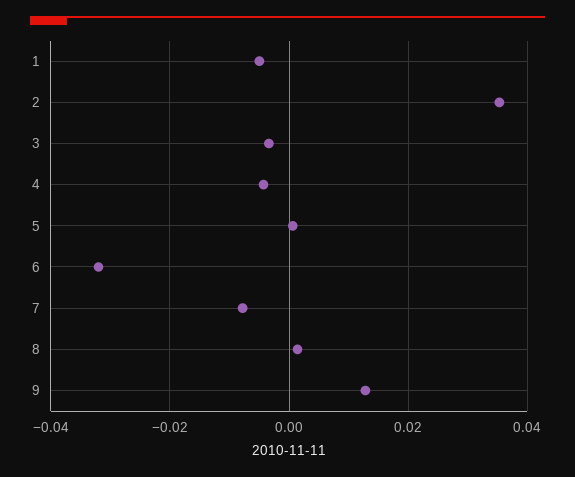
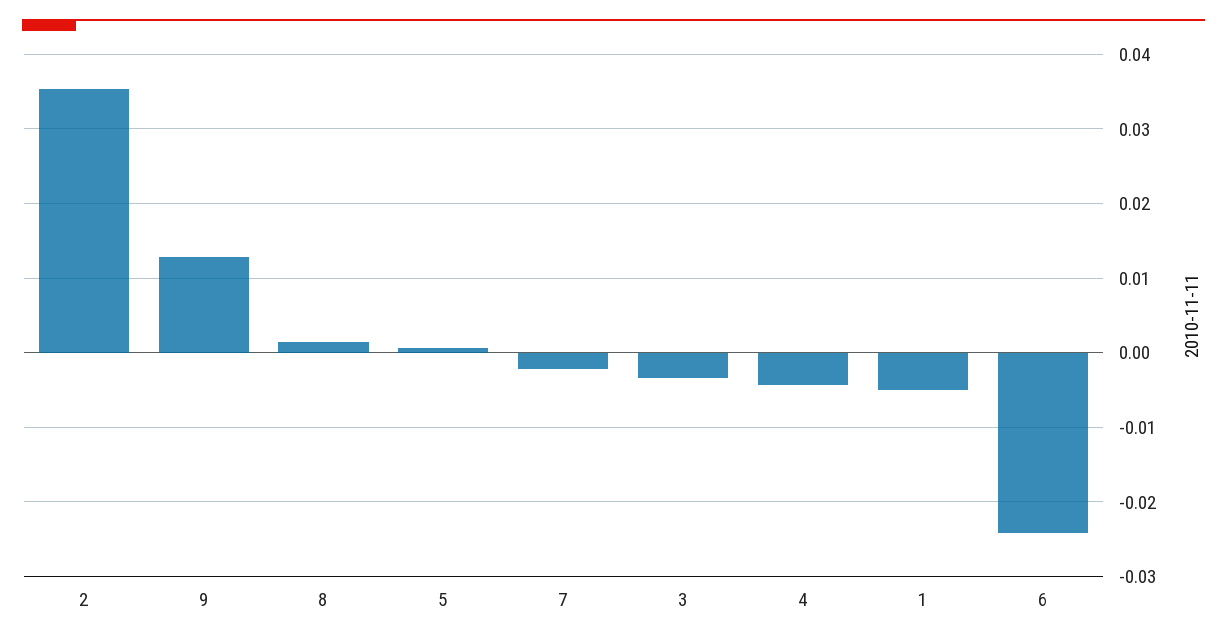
6: -0.032 -> -0.024
7: -0.008 -> -0.002

